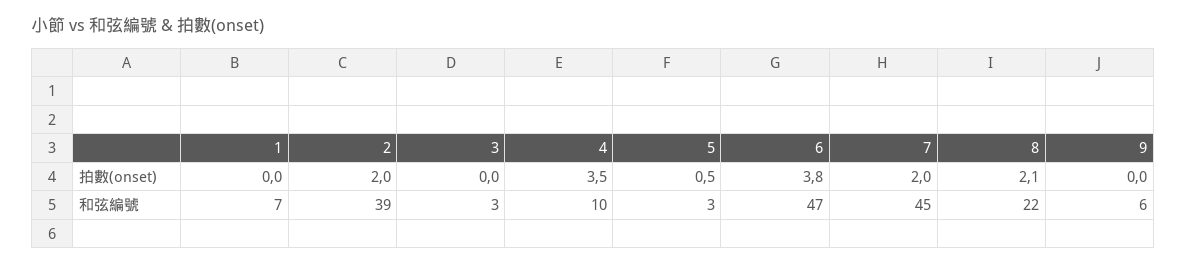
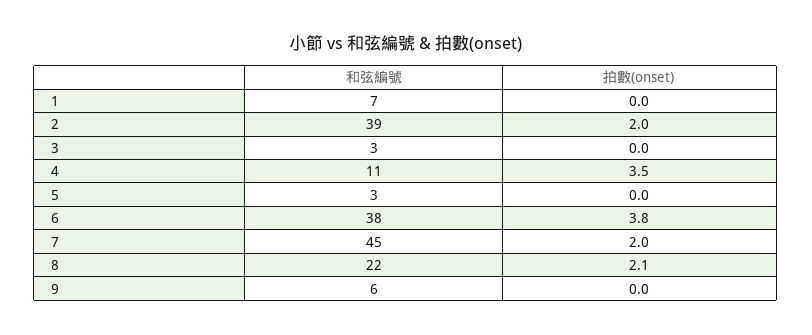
5, 拍數(onset): 0.5 -> 0
4, 和弦編號: 10 -> 11
6, 和弦編號: 47 -> 38

